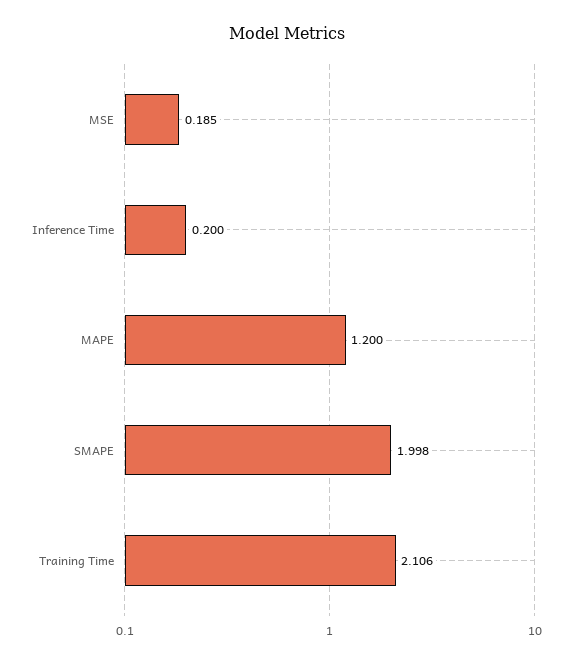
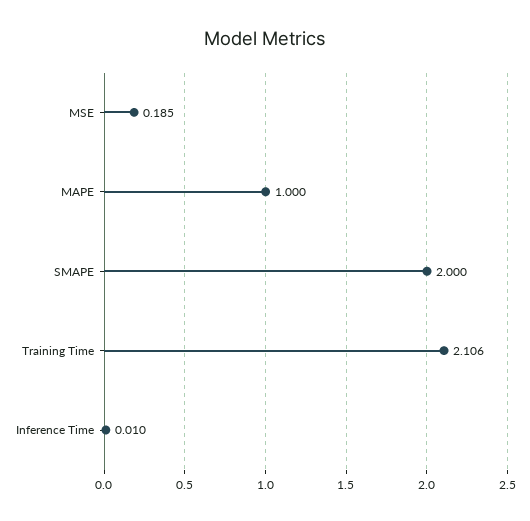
Inference Time: 0.2 -> 0.01
MAPE: 1.2 -> 1
SMAPE: 1.998 -> 2

